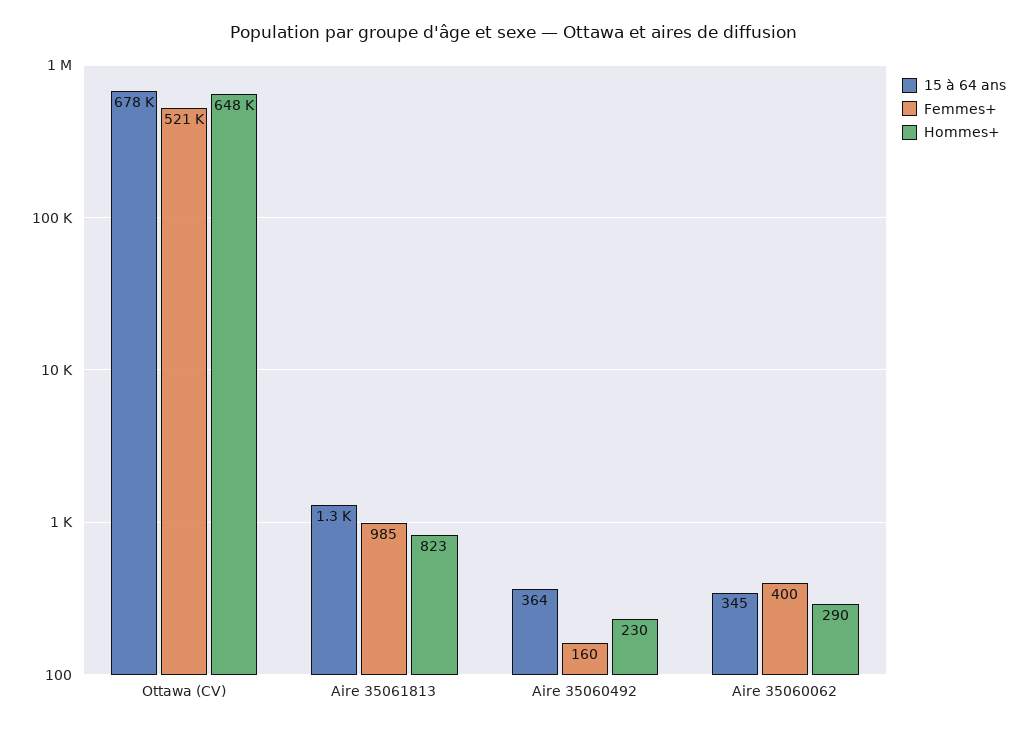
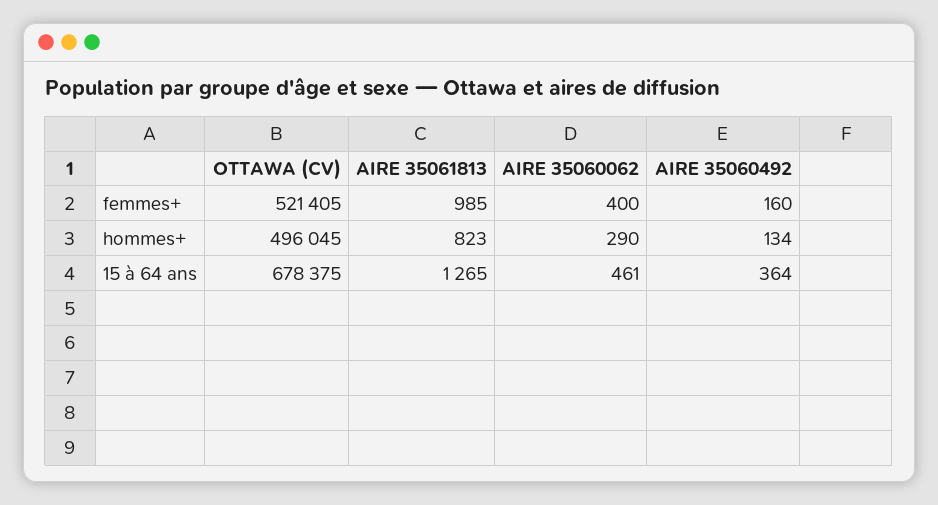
Hommes+, Ottawa (CV): 648000 -> 496045
Hommes+, Aire 35060492: 230 -> 134
15 à 64 ans, Aire 35060062: 345 -> 461

